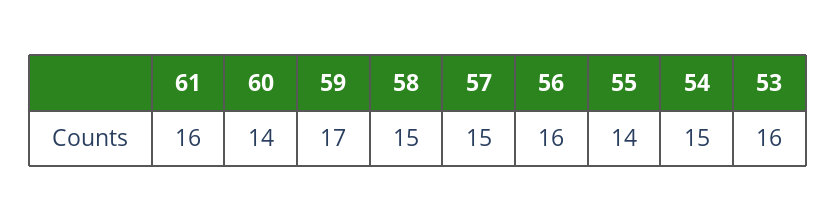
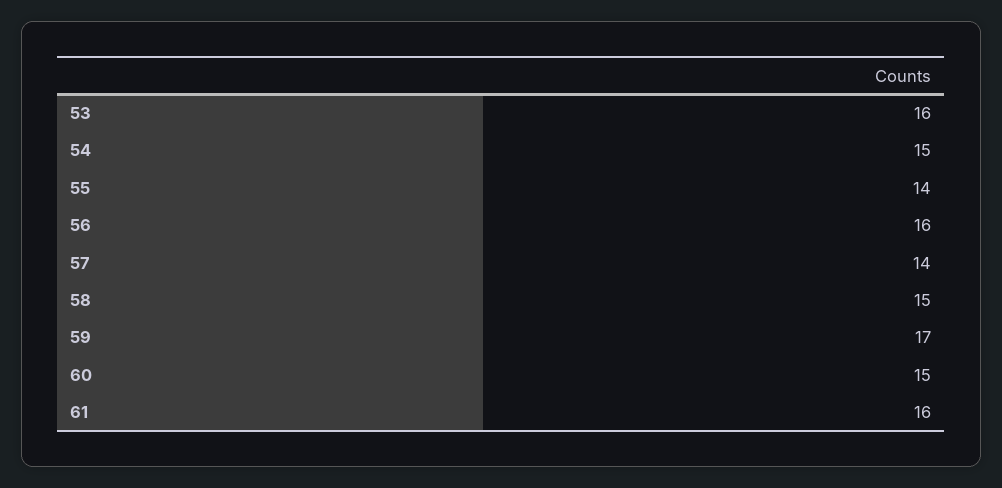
60: 14 -> 15
57: 15 -> 14

